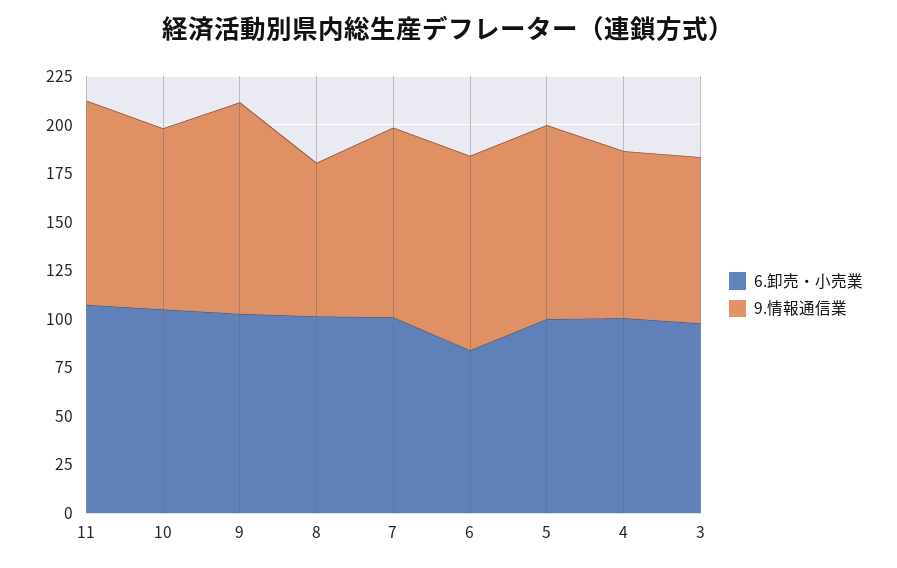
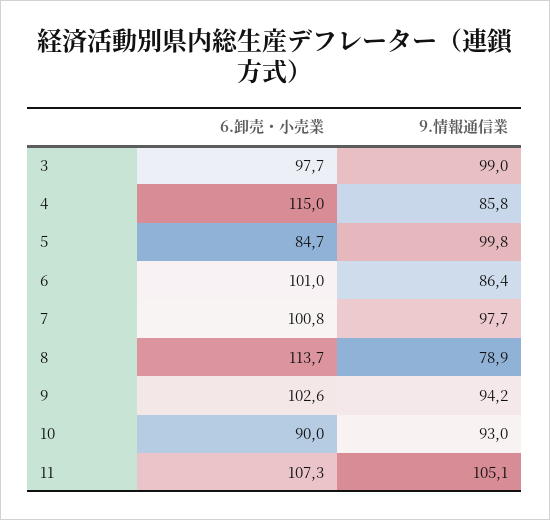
6.卸売・小売業, 10: 105 -> 90
9.情報通信業, 9: 110 -> 94.2
6.卸売・小売業, 8: 100 -> 113.7
6.卸売・小売業, 6: 85 -> 101
9.情報通信業, 6: 100 -> 86.4
6.卸売・小売業, 5: 100 -> 84.7
6.卸売・小売業, 4: 100 -> 115
9.情報通信業, 3: 85 -> 99

